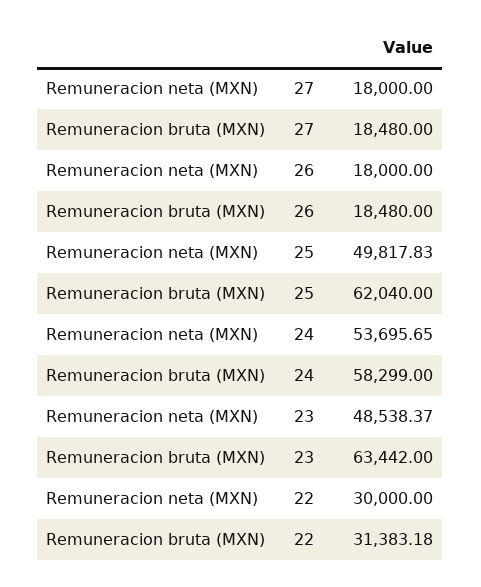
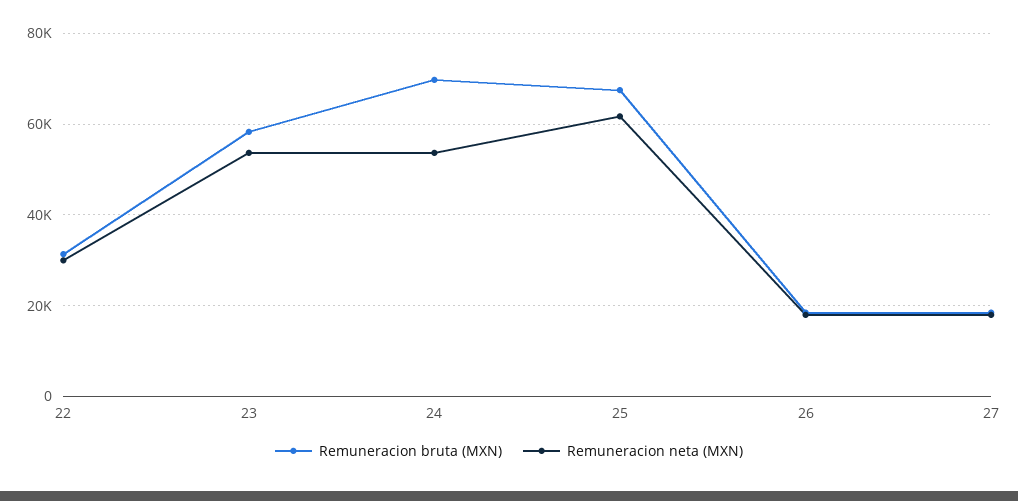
Remuneracion neta (MXN), 25: 49817.83 -> 62000
Remuneracion bruta (MXN), 25: 62040 -> 68000
Remuneracion bruta (MXN), 24: 58299 -> 70000
Remuneracion neta (MXN), 23: 48538.37 -> 54000
Remuneracion bruta (MXN), 23: 63442 -> 58000

